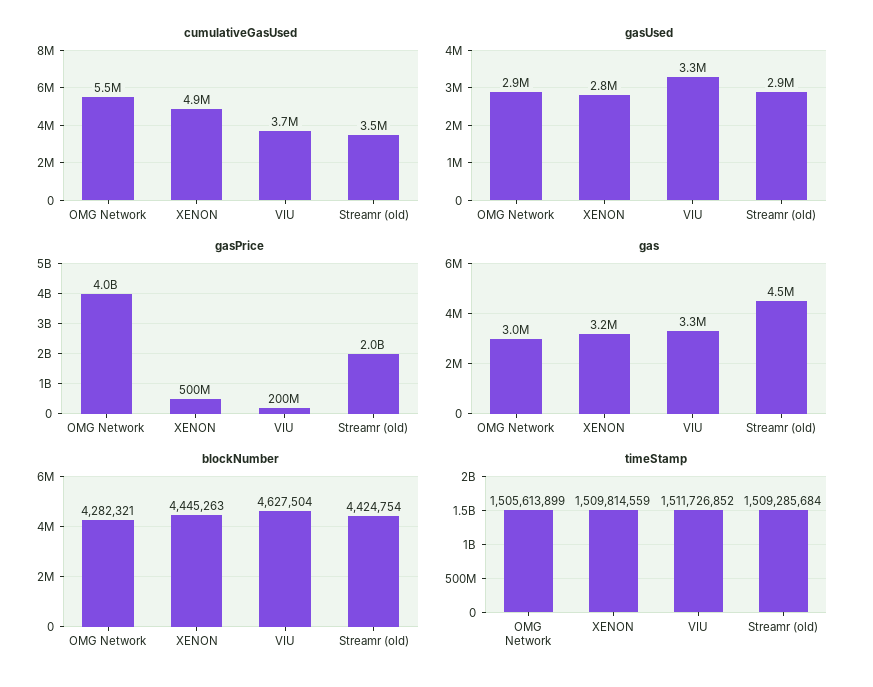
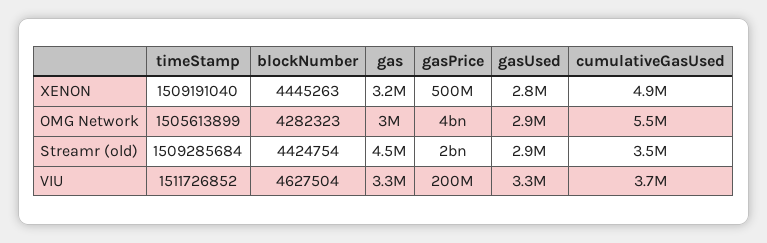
blockNumber, OMG Network: 4282321 -> 4282323
timeStamp, XENON: 1509814559 -> 1509191040

